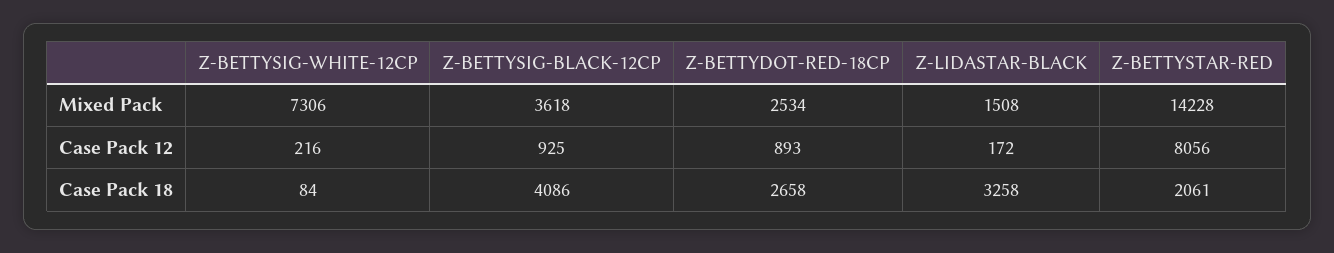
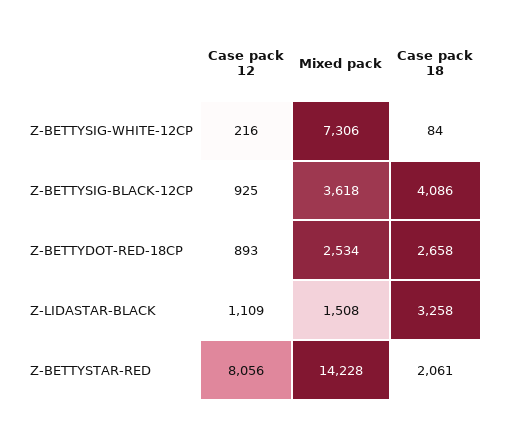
Z-LIDASTAR-BLACK, Case Pack 12: 172 -> 1109

